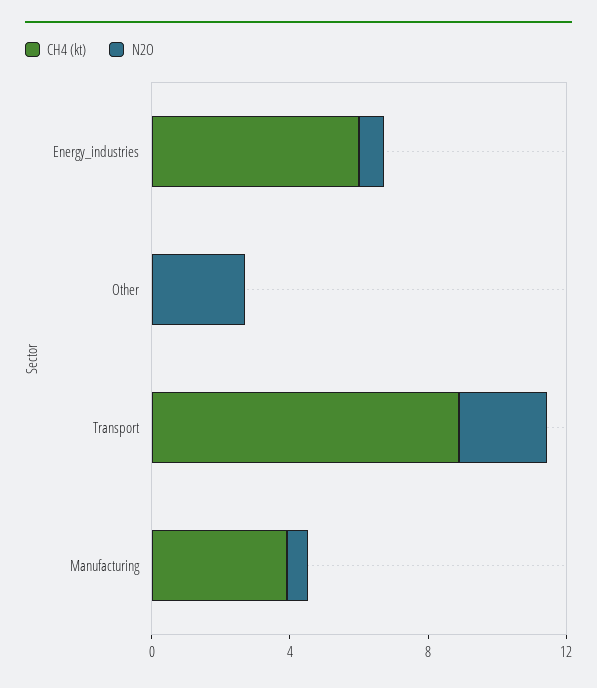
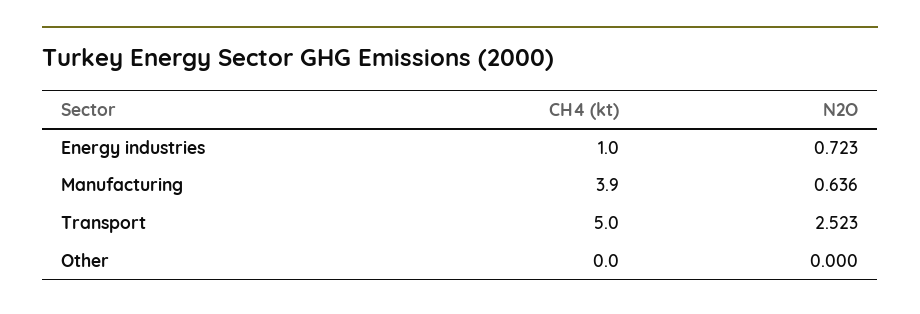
CH4 (kt), Energy_industries: 6 -> 1
N2O, Other: 3 -> 0
CH4 (kt), Transport: 9 -> 5

